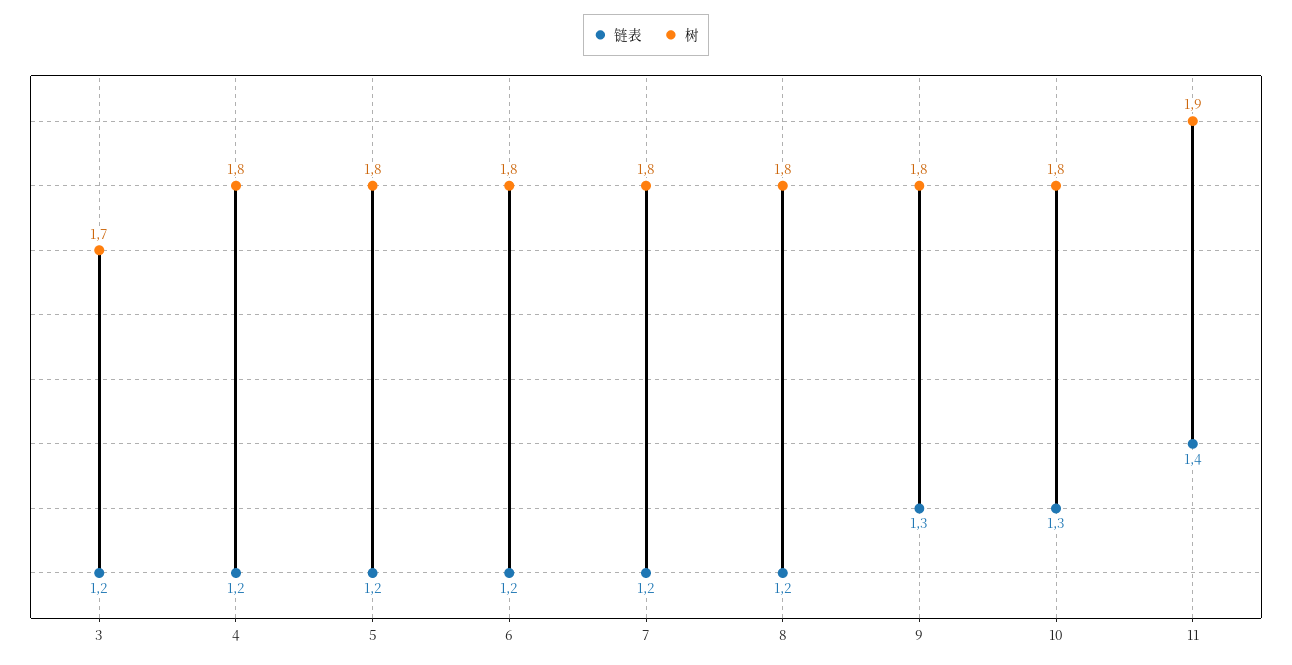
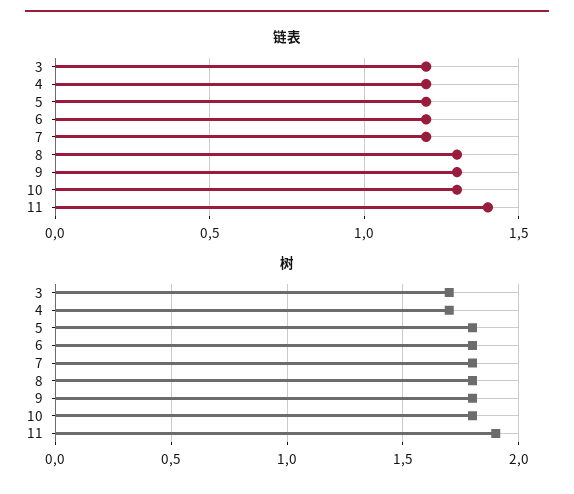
树, 4: 1.8 -> 1.7
链表, 8: 1.2 -> 1.3

